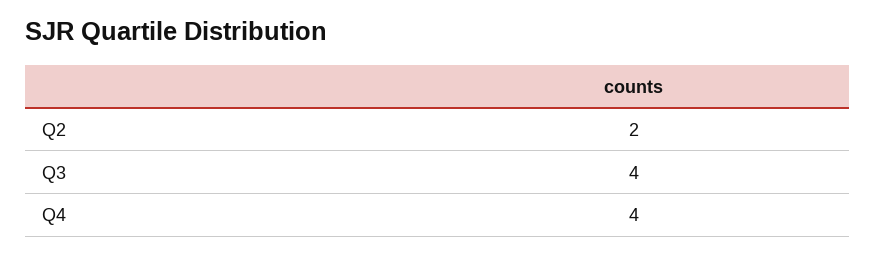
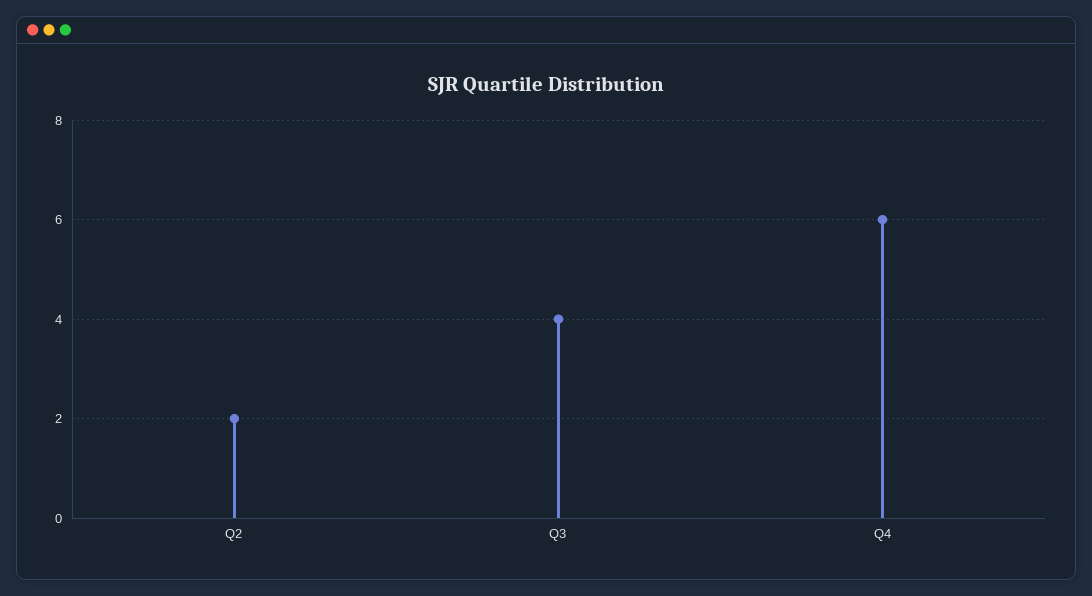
Q4: 4 -> 6

